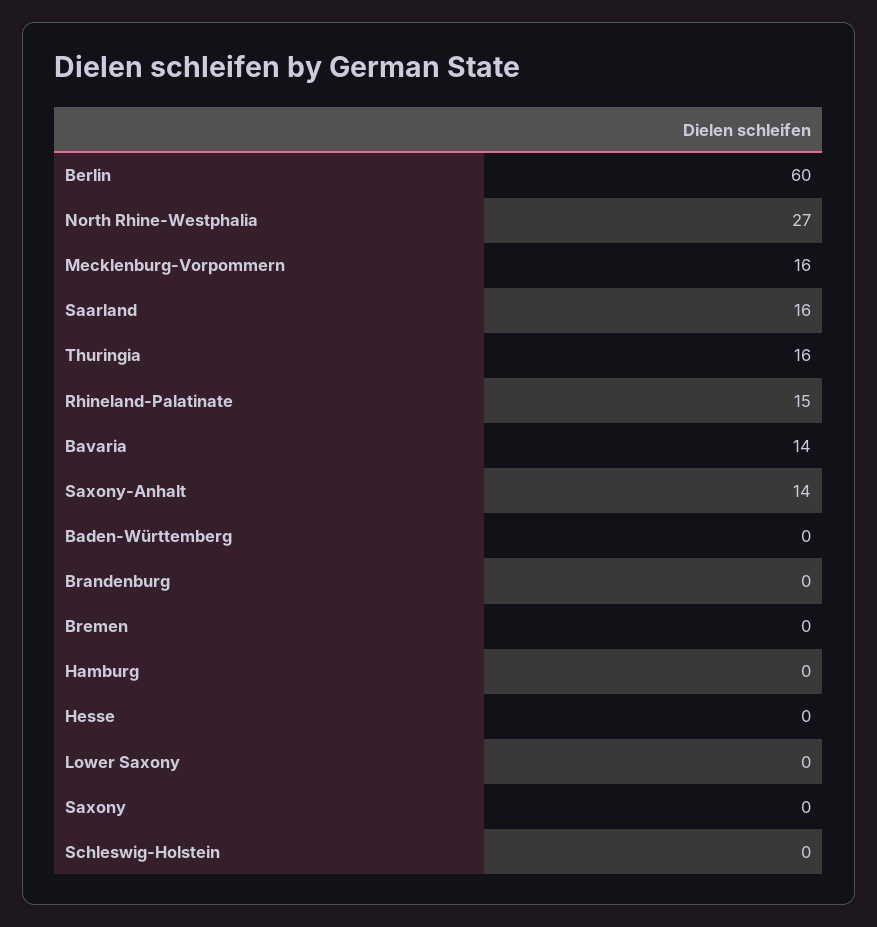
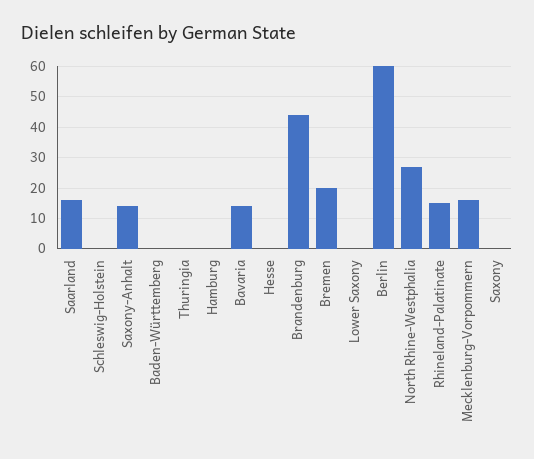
Thuringia: 16 -> 0
Brandenburg: 0 -> 45
Bremen: 0 -> 20

